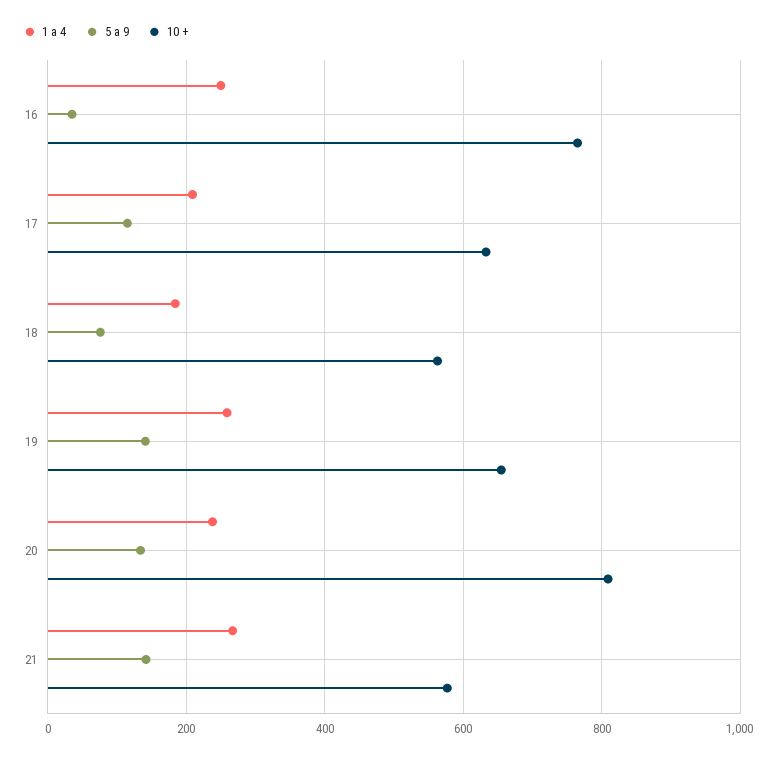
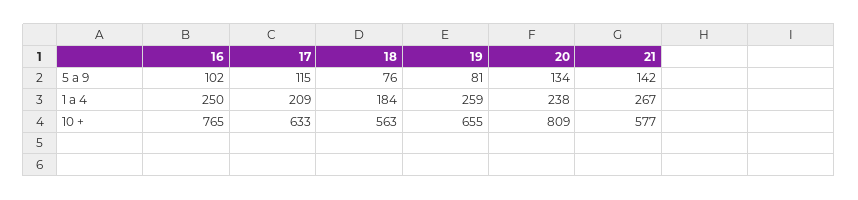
5 a 9, 16: 40 -> 102
5 a 9, 19: 140 -> 81

